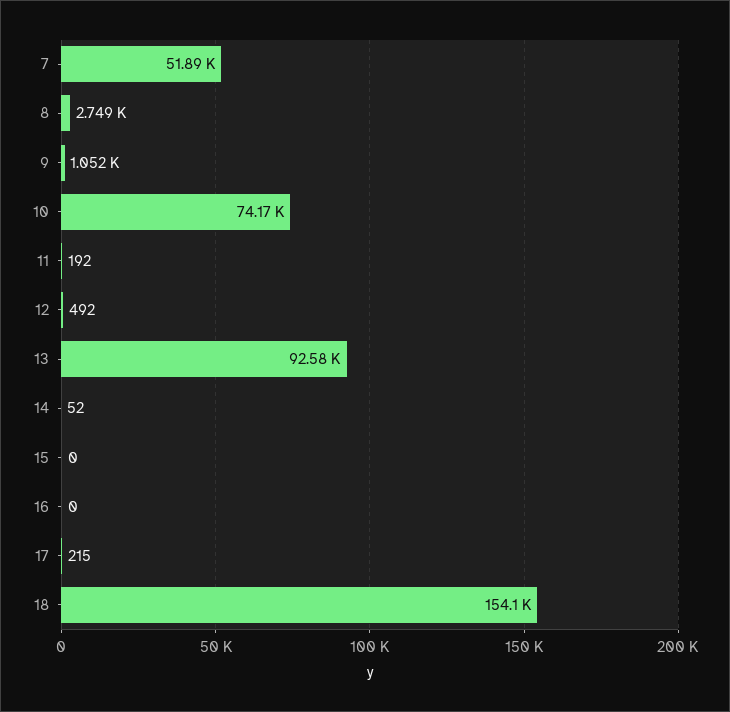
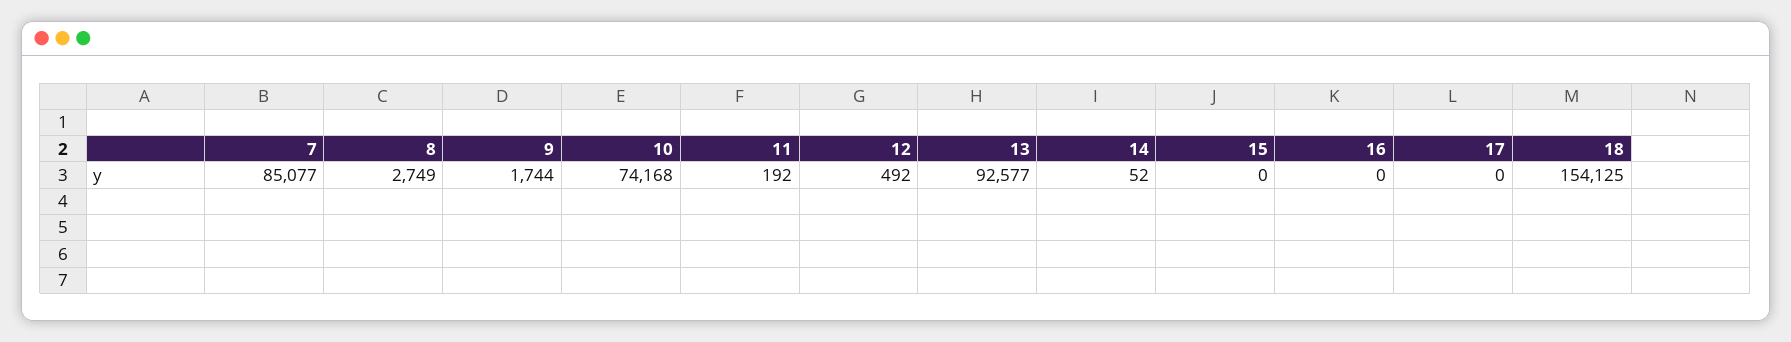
7: 51890 -> 85077
9: 1052 -> 1744
17: 215 -> 0

